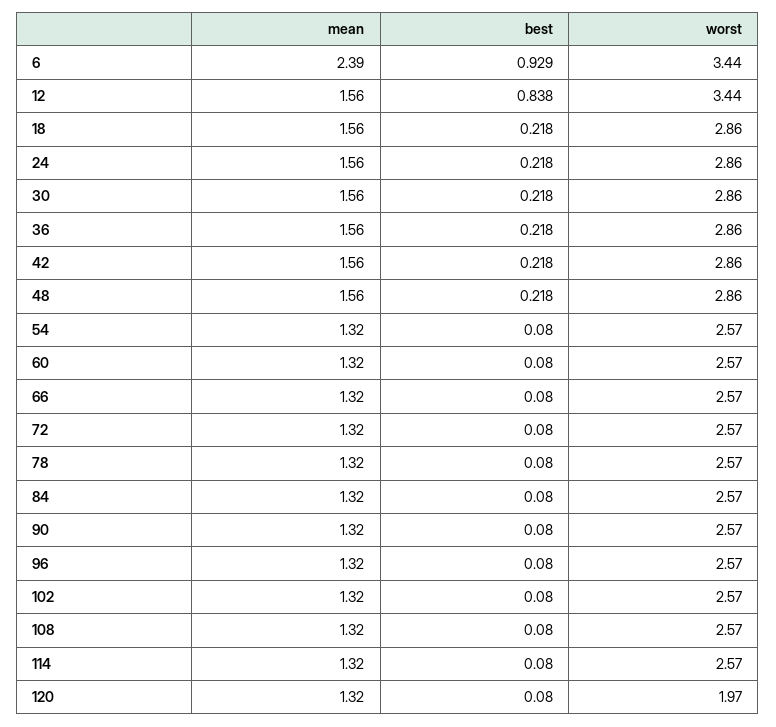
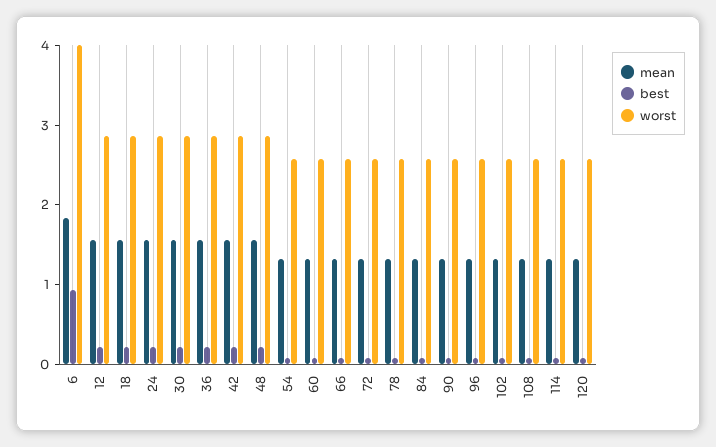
mean, 6: 2.39 -> 1.8
worst, 6: 3.44 -> 4
best, 12: 0.838 -> 0.2
worst, 12: 3.44 -> 2.8
worst, 120: 1.97 -> 2.6

